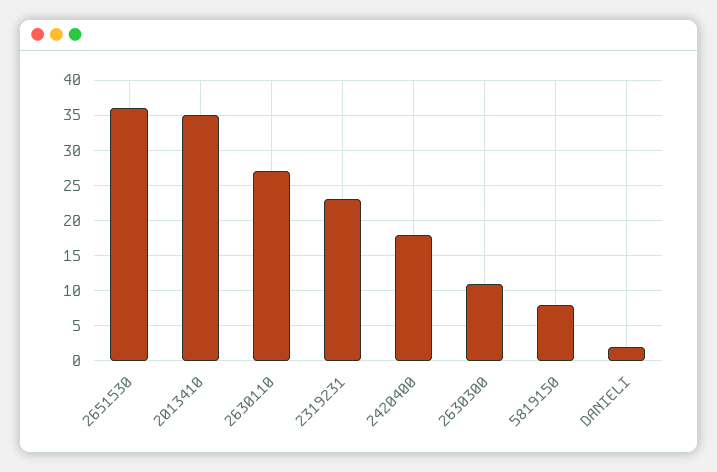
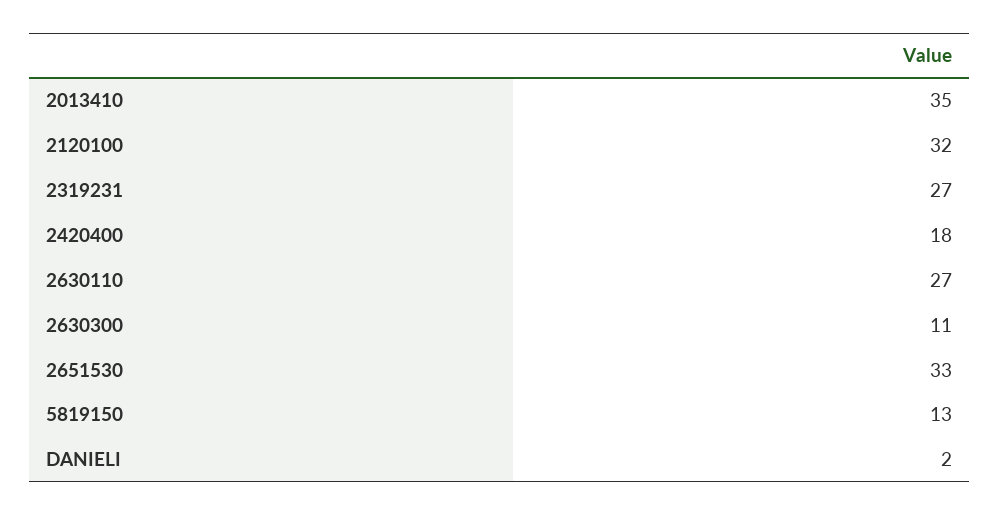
2651530: 36 -> 33
2319231: 23 -> 27
5819150: 8 -> 13
2120100: none -> 32

